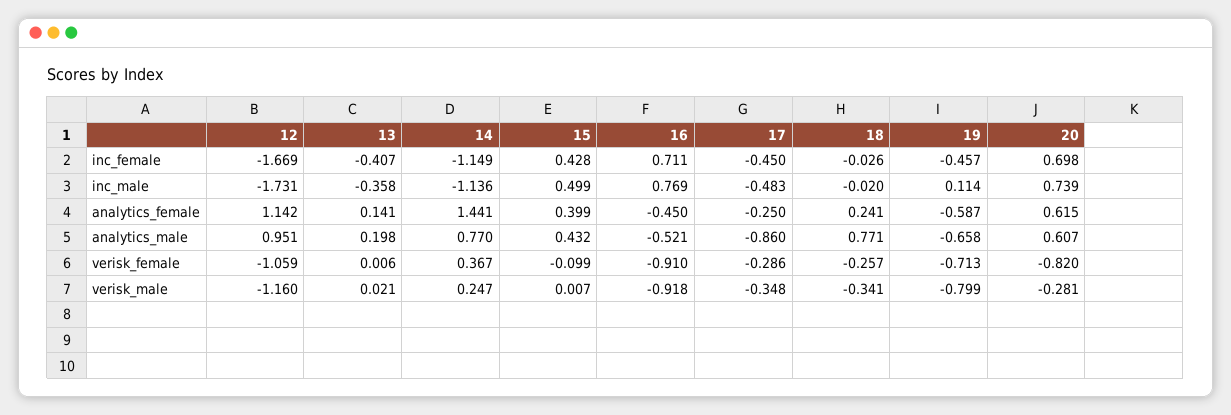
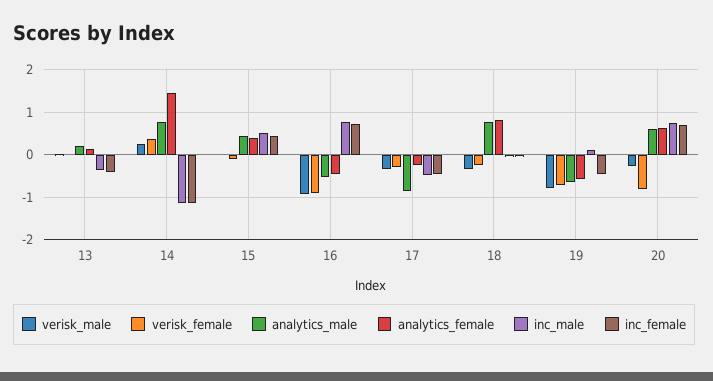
inc_female, 12: -1.669 -> none
inc_male, 12: -1.731 -> none
analytics_female, 12: 1.142 -> none
analytics_female, 18: 0.241 -> 0.8
analytics_male, 12: 0.951 -> none
verisk_female, 12: -1.059 -> none
verisk_male, 12: -1.16 -> none

